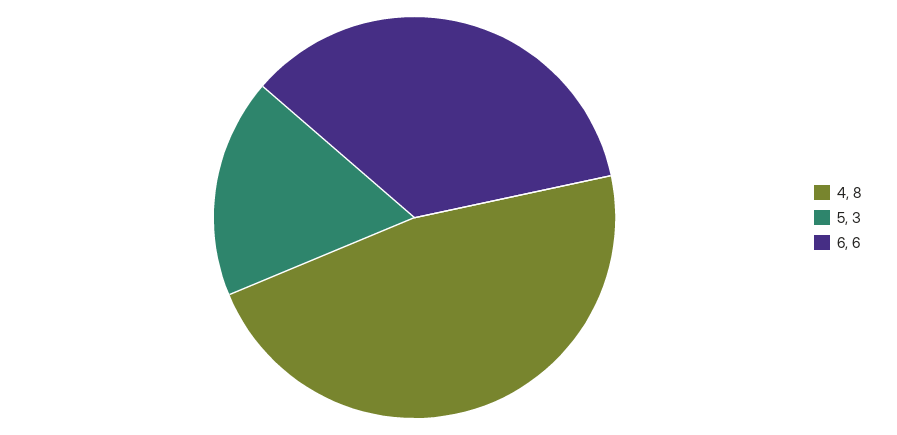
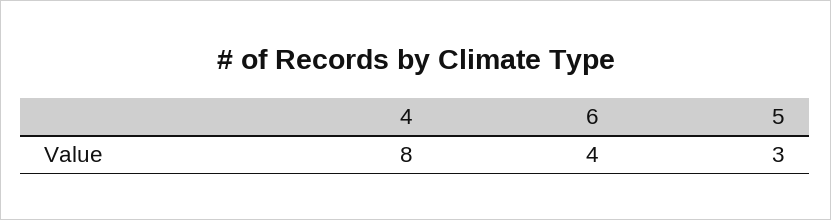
6: 6 -> 4

